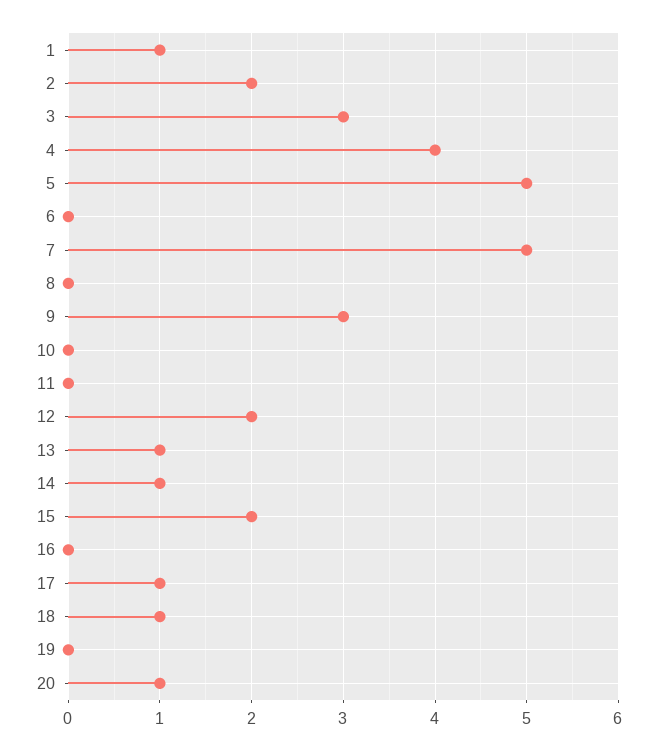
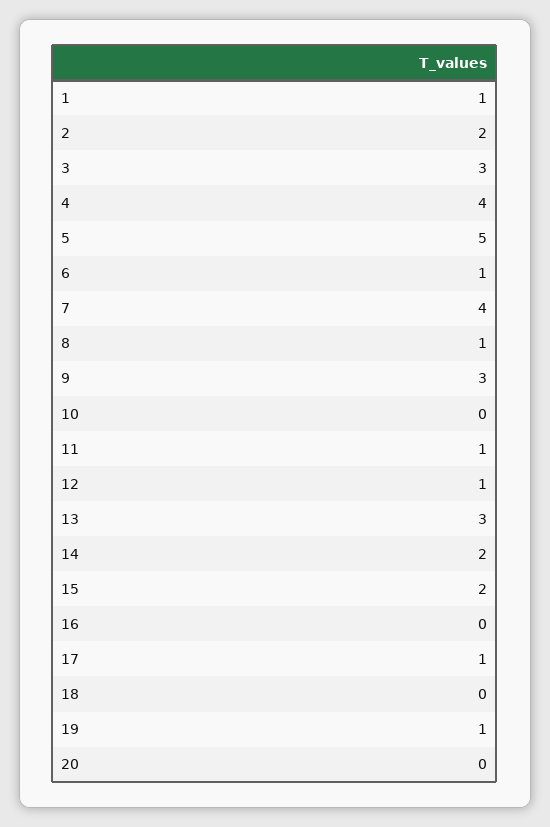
6: 0 -> 1
7: 5 -> 4
8: 0 -> 1
11: 0 -> 1
12: 2 -> 1
13: 1 -> 3
14: 1 -> 2
18: 1 -> 0
19: 0 -> 1
20: 1 -> 0

